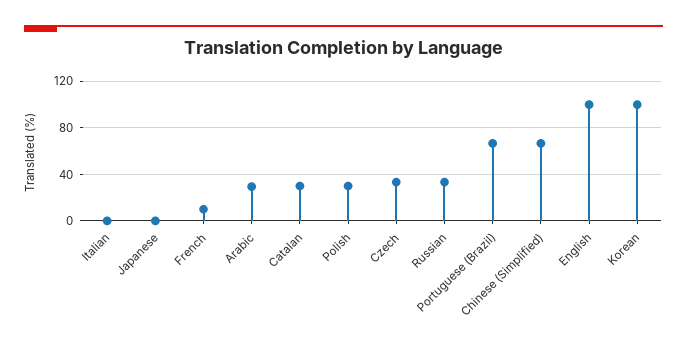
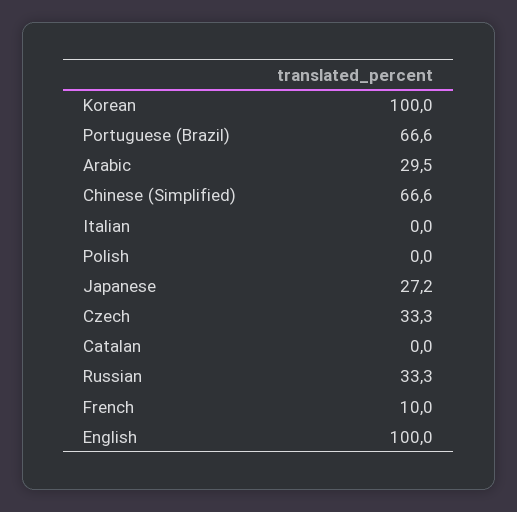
Japanese: 0 -> 27.2
Catalan: 30 -> 0
Polish: 30 -> 0

